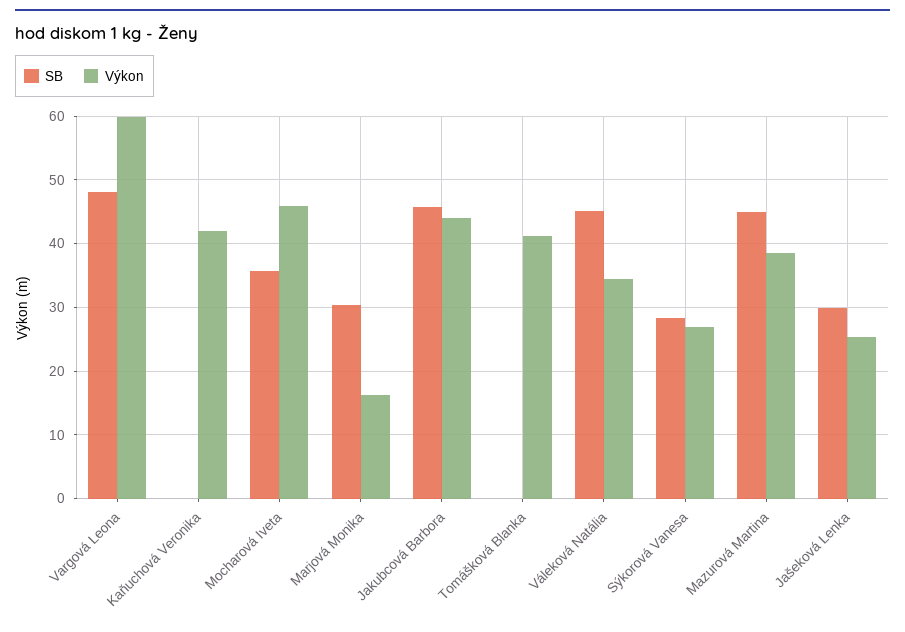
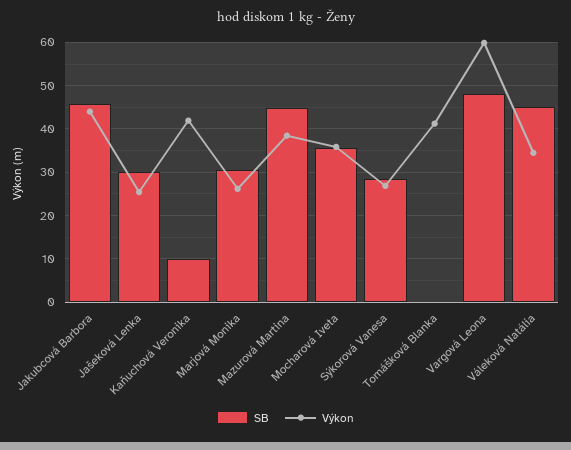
SB, Kaňuchová Veronika: 0 -> 10
Výkon, Mocharová Iveta: 46 -> 36
Výkon, Marjová Monika: 16 -> 26

